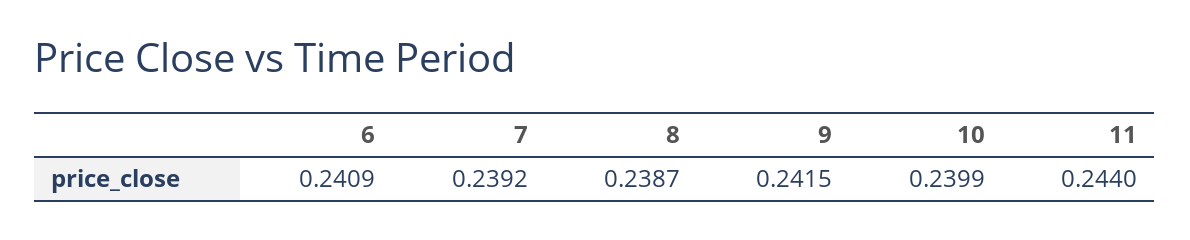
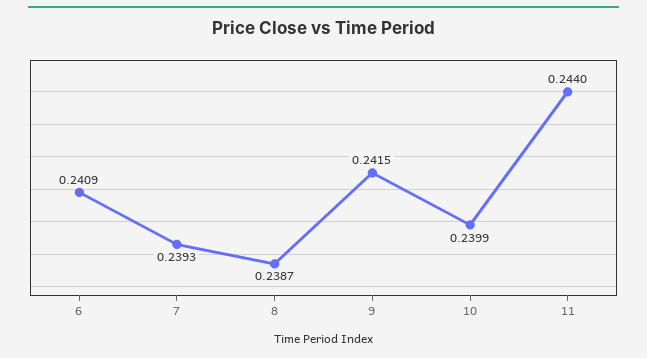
7: 0.2392 -> 0.2393

